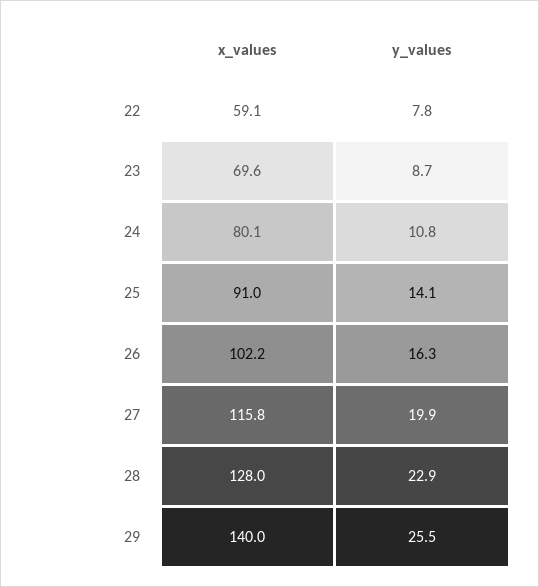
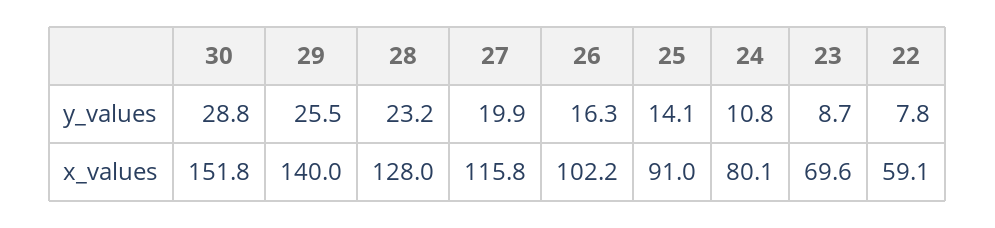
y_values, 28: 22.9 -> 23.2
y_values, 30: none -> 28.8
x_values, 30: none -> 151.8

